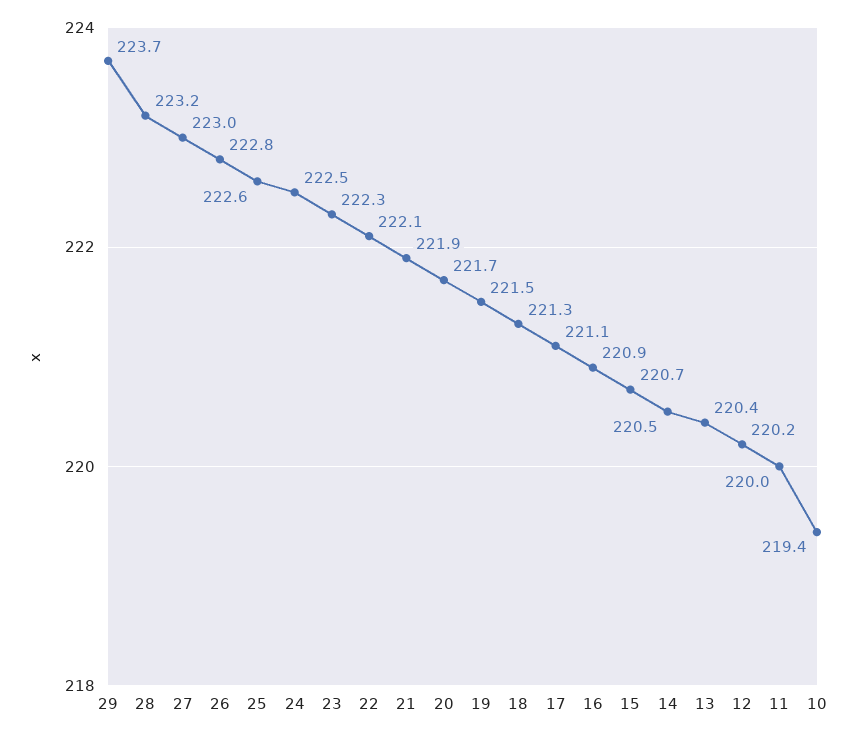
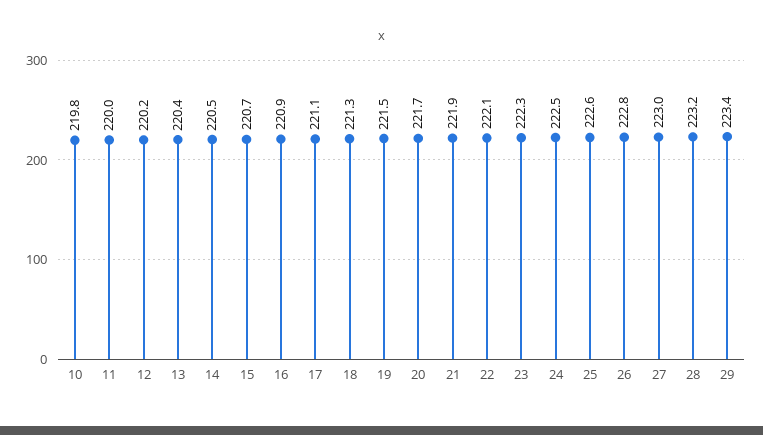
29: 223.7 -> 223.4
10: 219.4 -> 219.8

